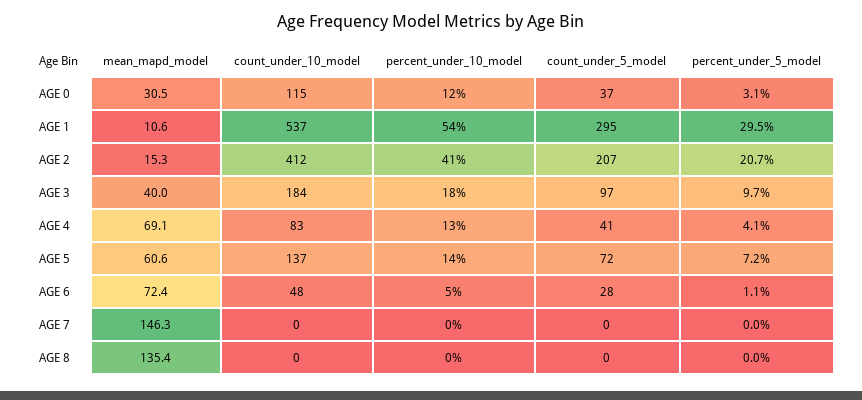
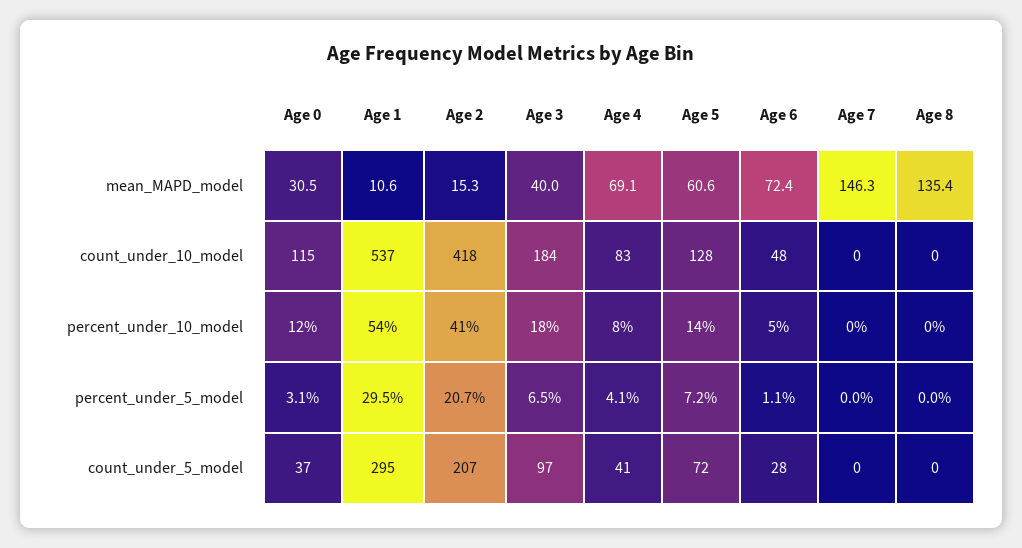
count_under_10_model, AGE 2: 412 -> 418
percent_under_5_model, AGE 3: 9.7 -> 6.5
percent_under_10_model, AGE 4: 13 -> 8
count_under_10_model, AGE 5: 137 -> 128

